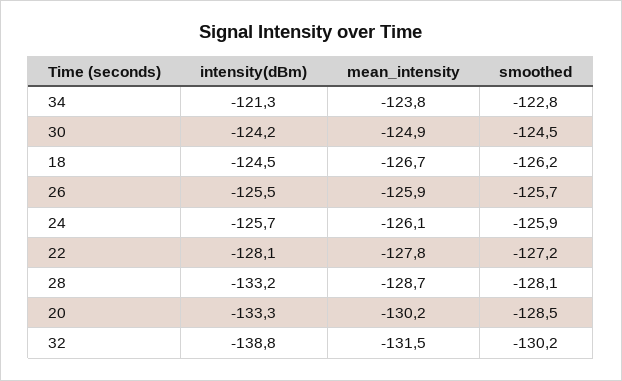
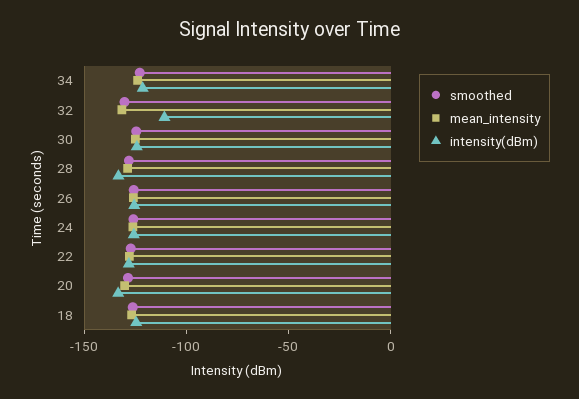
intensity(dBm), 32: -138.8 -> -110

